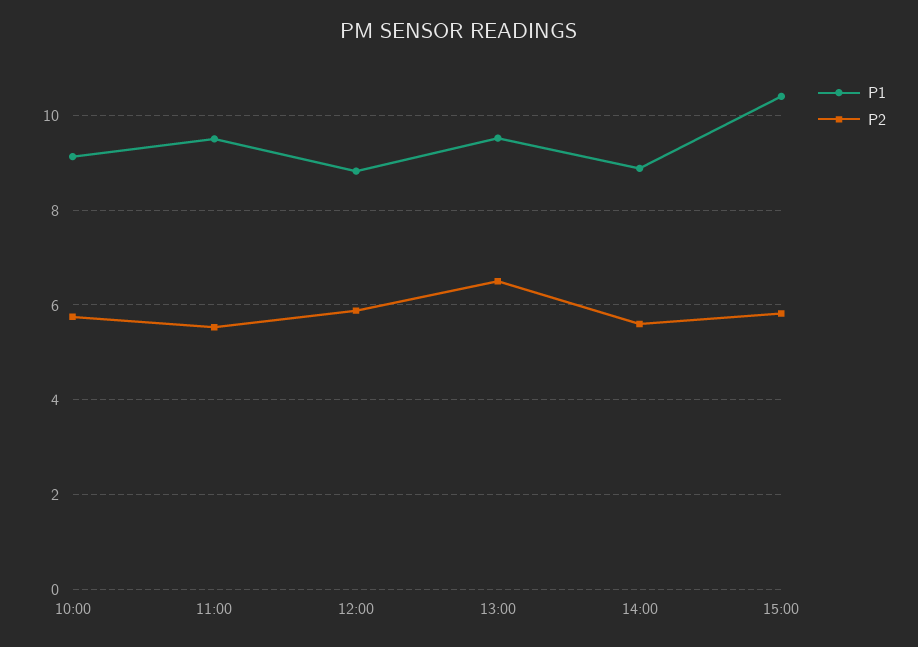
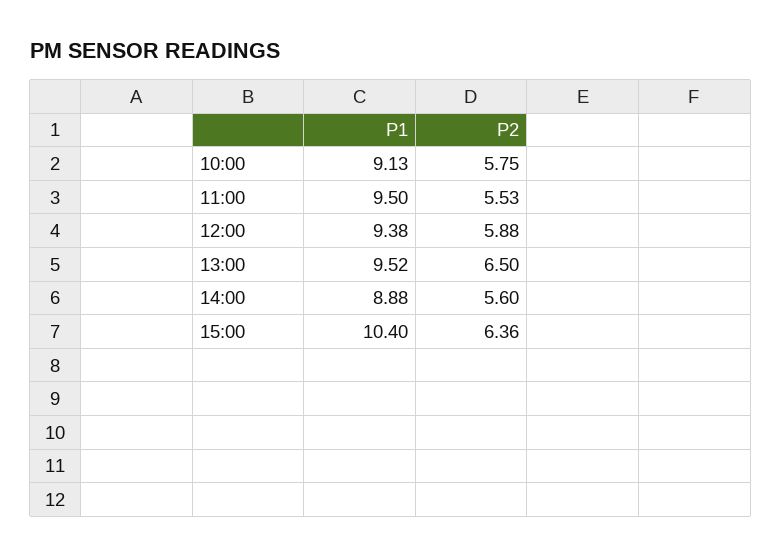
P1, 12:00: 8.8 -> 9.38
P2, 15:00: 5.8 -> 6.36

